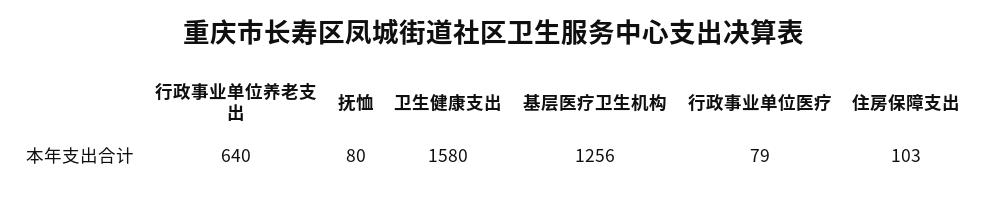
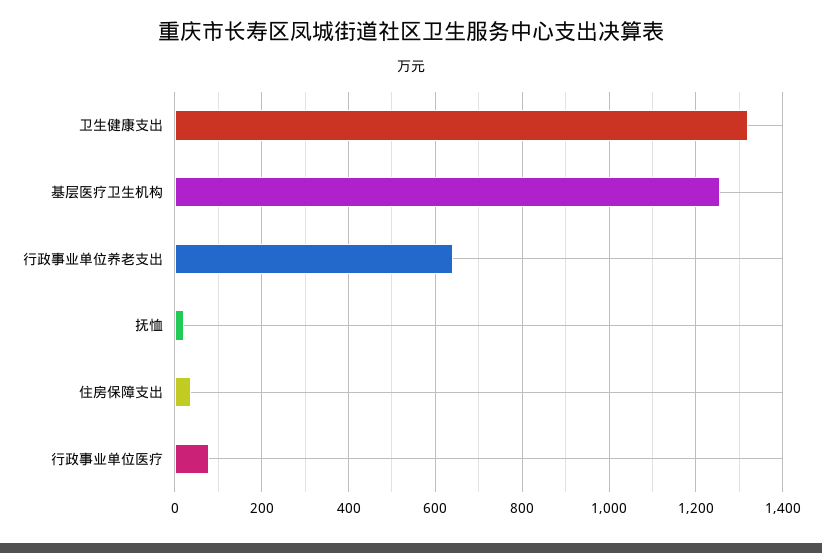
抚恤: 80 -> 20
卫生健康支出: 1580 -> 1320
住房保障支出: 103 -> 40

